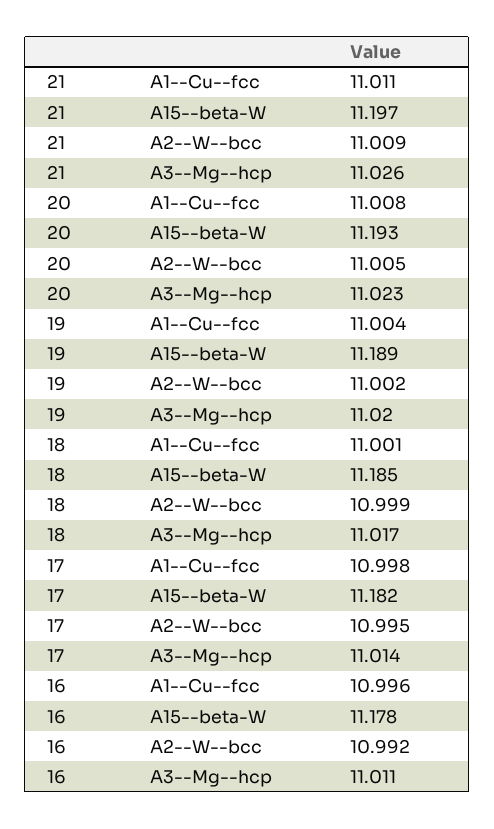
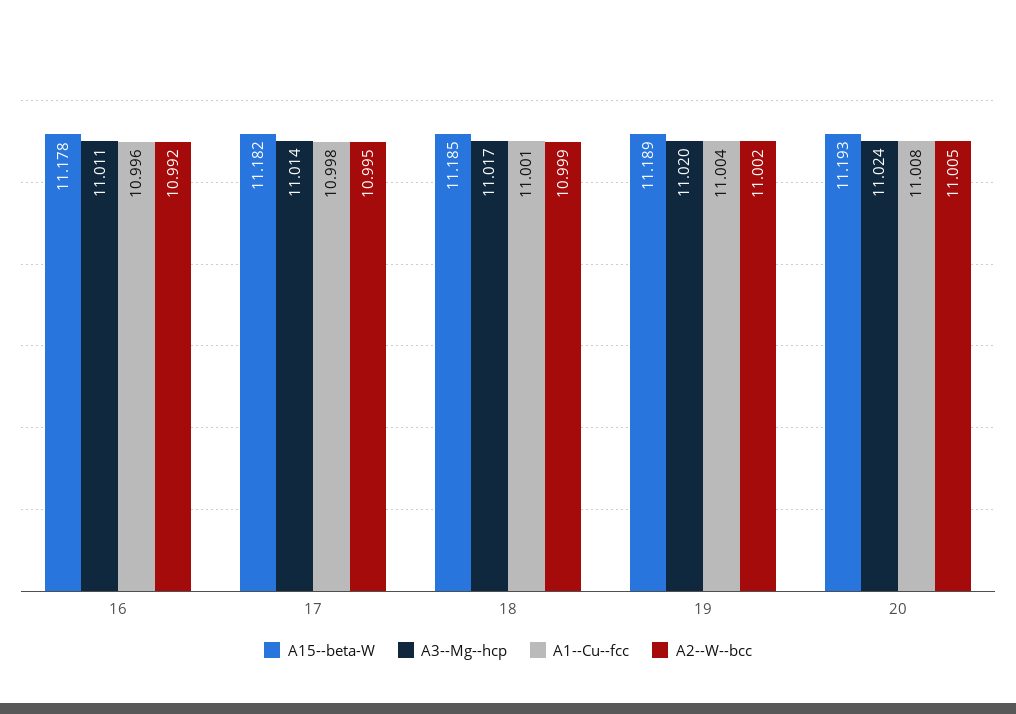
A1--Cu--fcc, 21: 11.011 -> none
A15--beta-W, 21: 11.197 -> none
A2--W--bcc, 21: 11.009 -> none
A3--Mg--hcp, 21: 11.026 -> none
A3--Mg--hcp, 20: 11.023 -> 11.024

